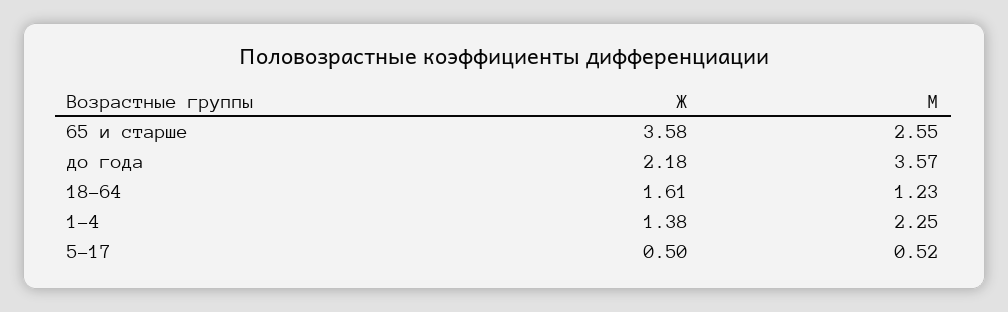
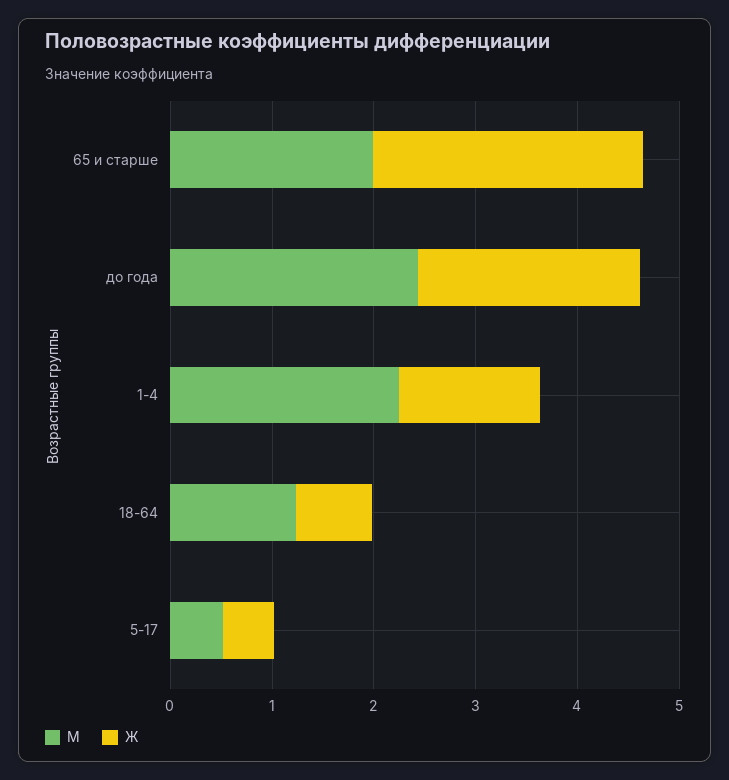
Ж, 65 и старше: 3.58 -> 2.6
М, 65 и старше: 2.55 -> 2
М, до года: 3.57 -> 2.4
Ж, 18-64: 1.61 -> 0.8

